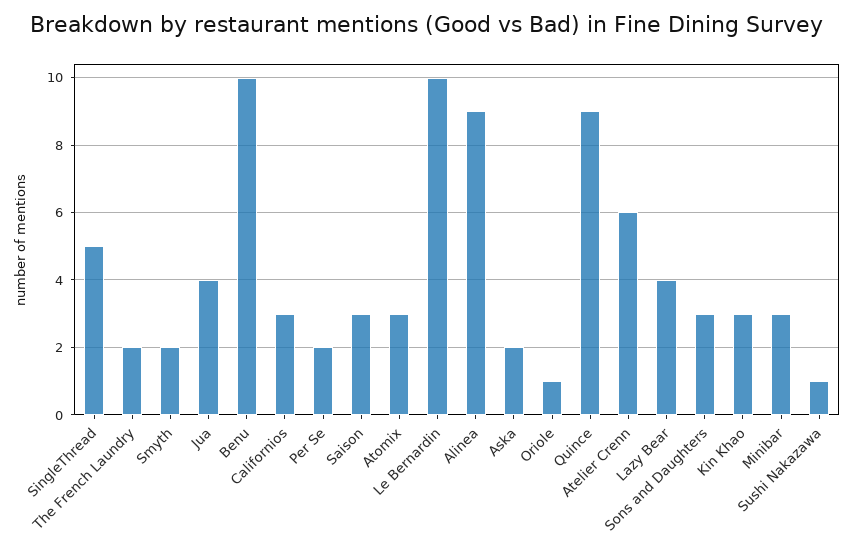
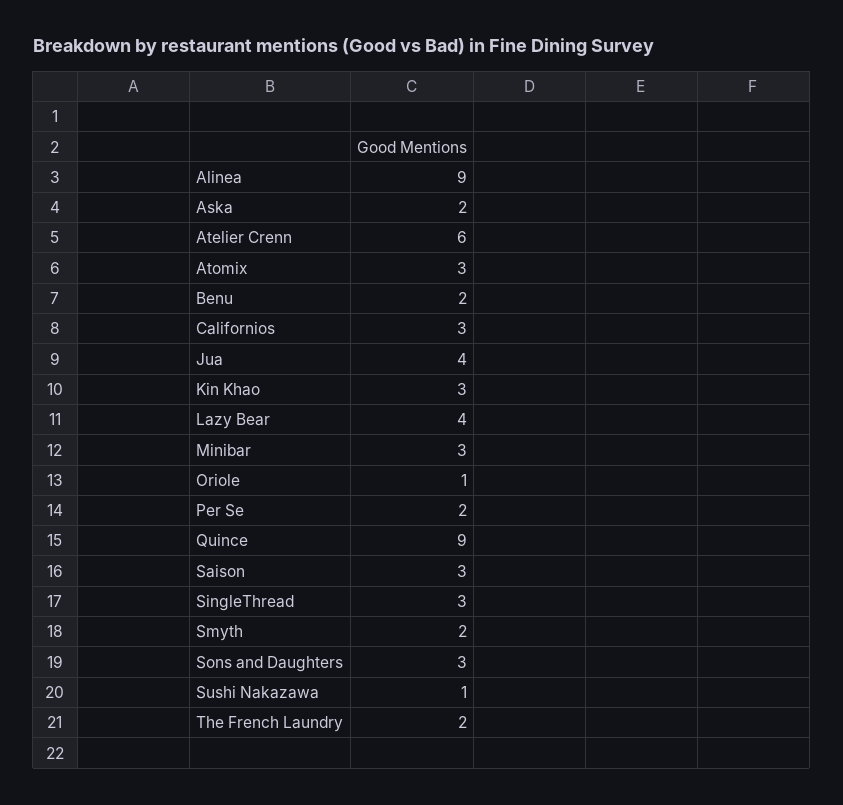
SingleThread: 5 -> 3
Benu: 10 -> 2
Le Bernardin: 10 -> none

